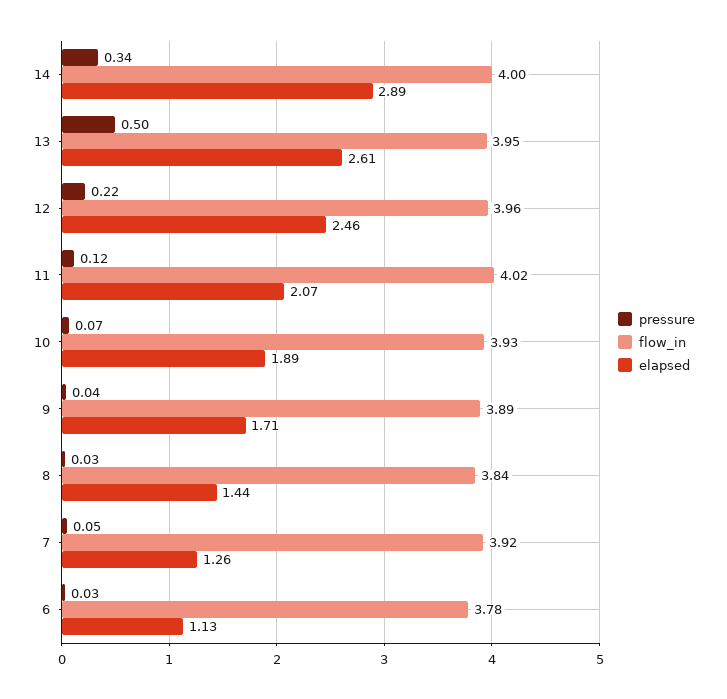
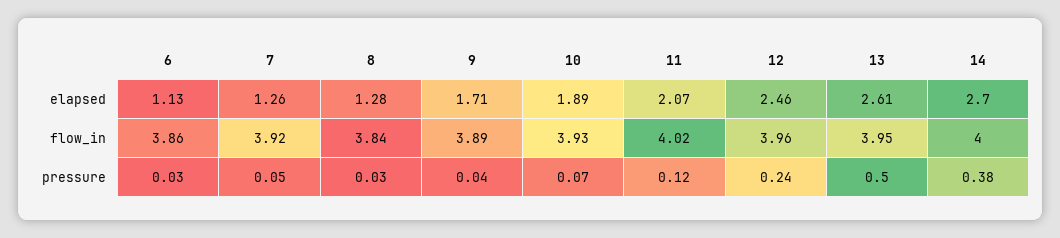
pressure, 14: 0.34 -> 0.38
elapsed, 14: 2.89 -> 2.7
pressure, 12: 0.22 -> 0.24
elapsed, 8: 1.44 -> 1.28
flow_in, 6: 3.78 -> 3.86

